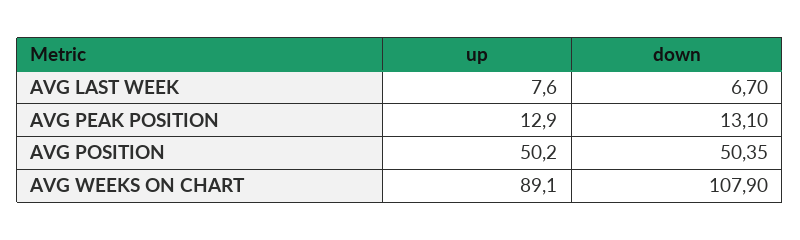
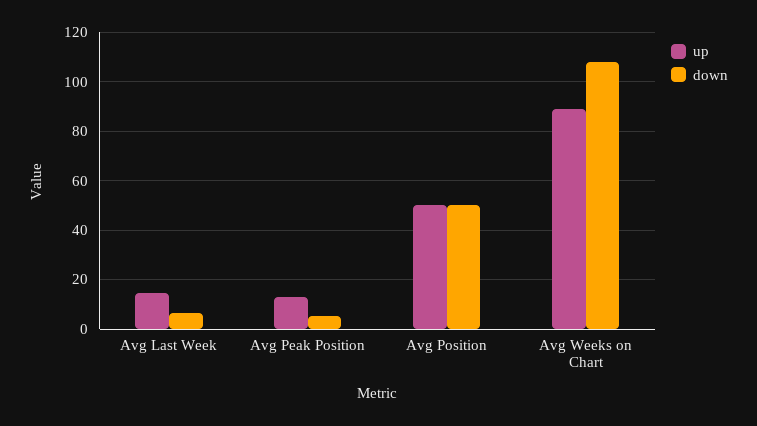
up, AVG LAST WEEK: 7.6 -> 15
down, AVG PEAK POSITION: 13.1 -> 5

